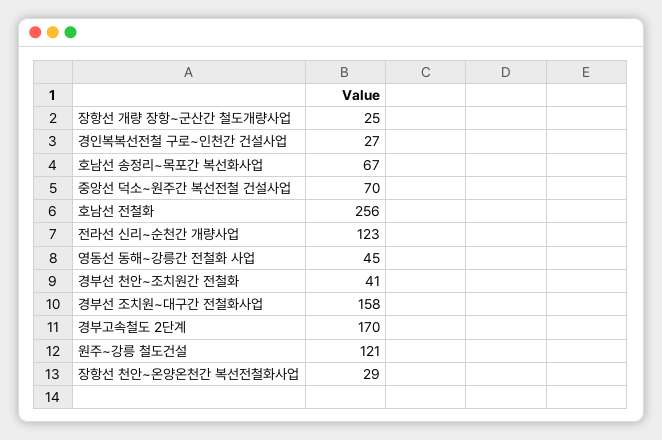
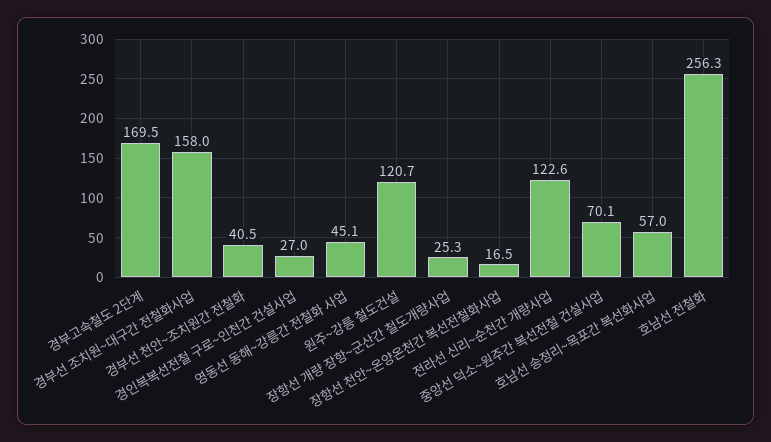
호남선 송정리~목포간 복선화사업: 67 -> 57
장항선 천안~온양온천간 복선전철화사업: 29 -> 16.5

